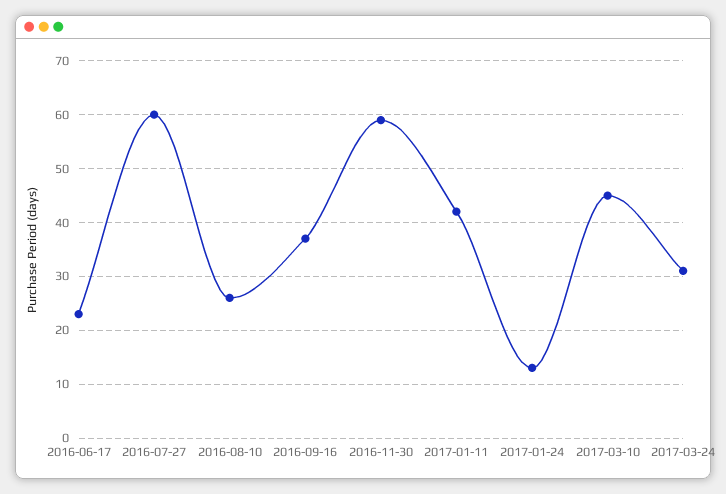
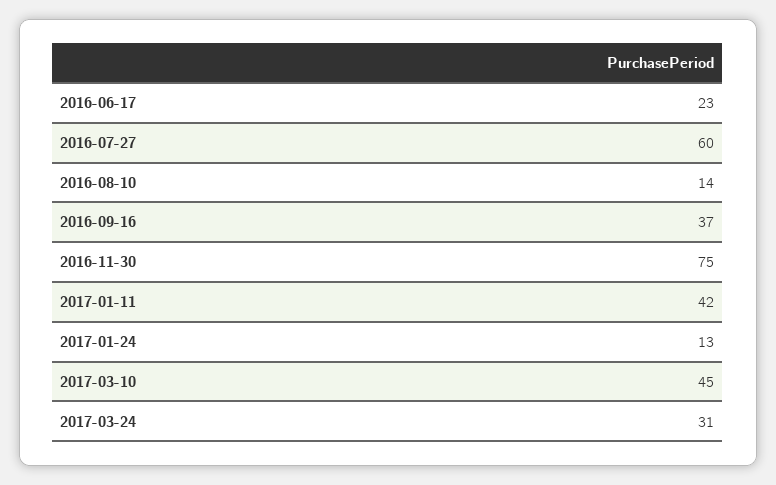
2016-08-10: 25 -> 14
2016-11-30: 60 -> 75

